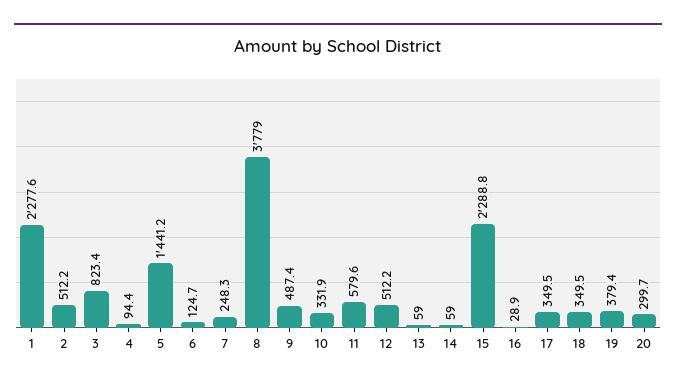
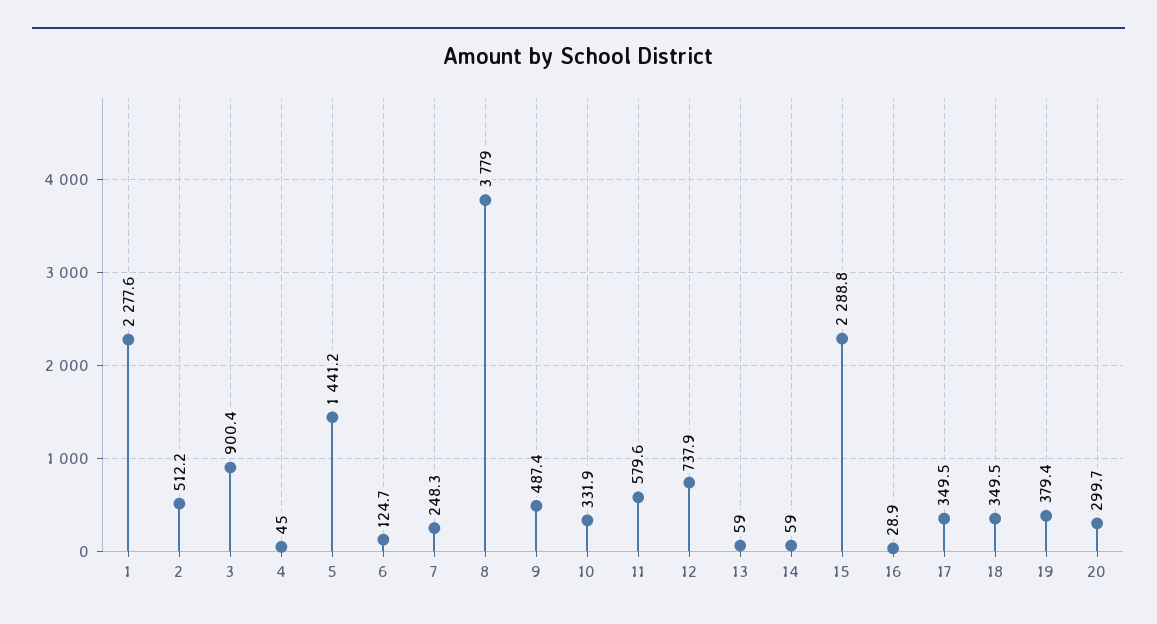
3: 823.4 -> 900.4
4: 94.4 -> 45
12: 512.2 -> 737.9

